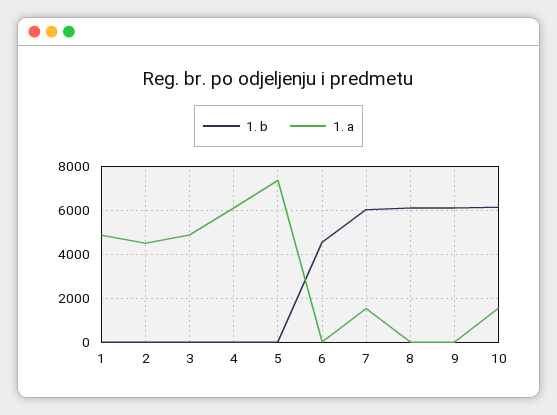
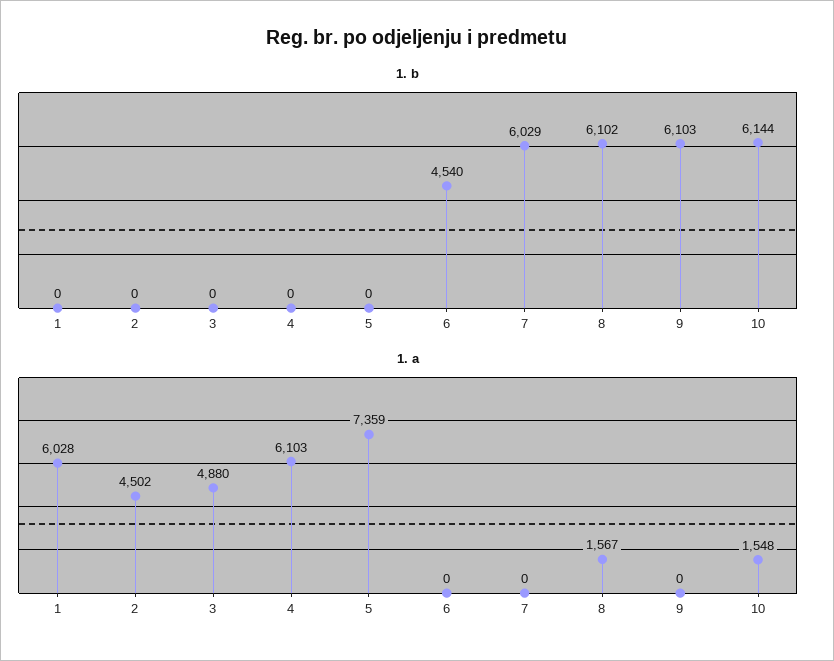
1. a, 1: 5000 -> 6028
1. a, 7: 1500 -> 0
1. a, 8: 0 -> 1567

